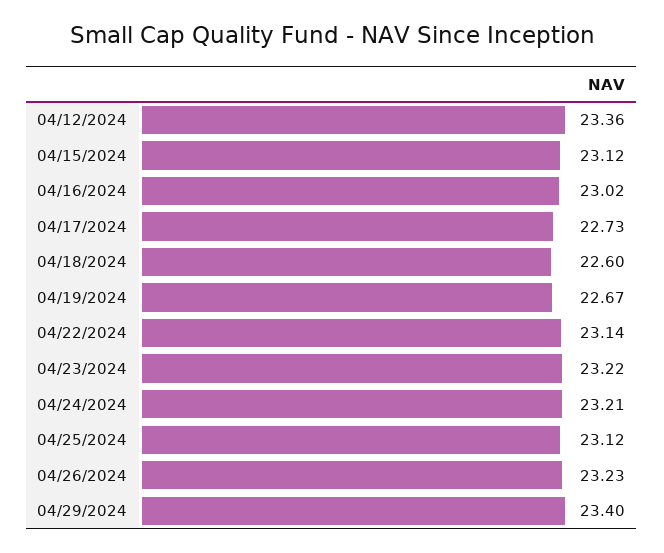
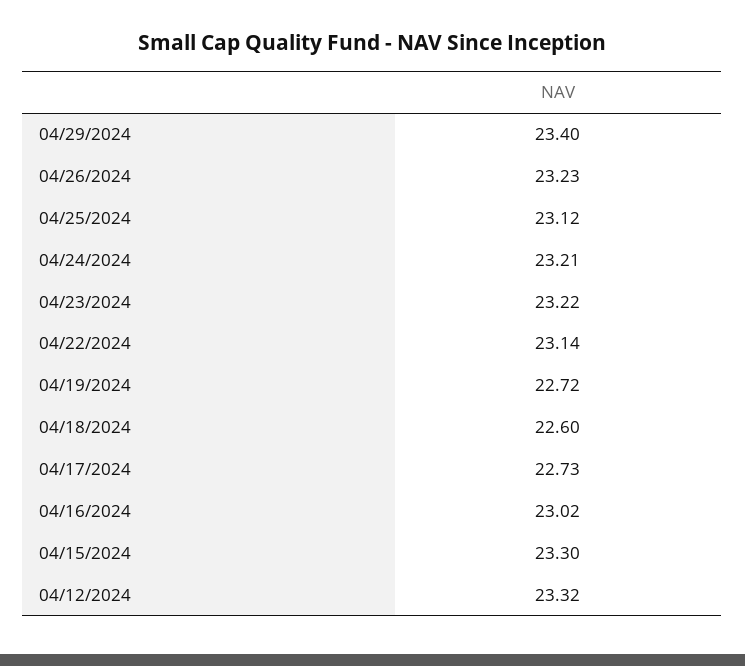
04/12/2024: 23.36 -> 23.32
04/15/2024: 23.12 -> 23.3
04/19/2024: 22.67 -> 22.72

